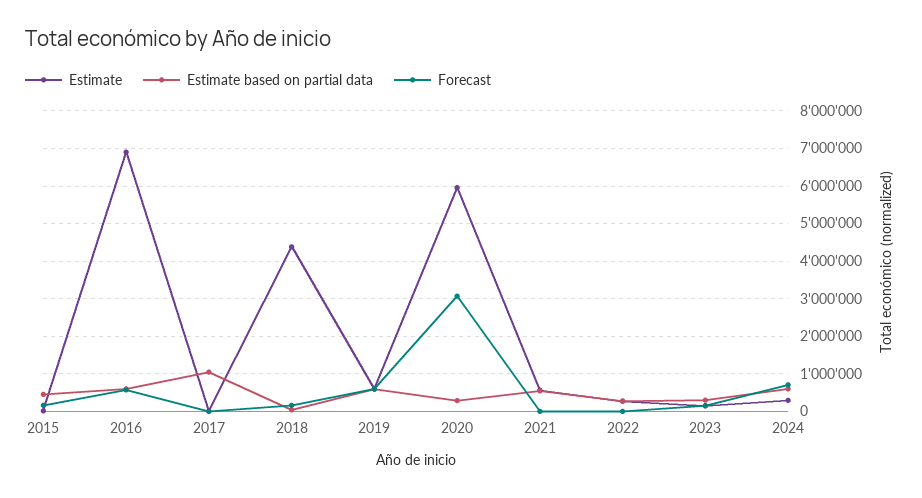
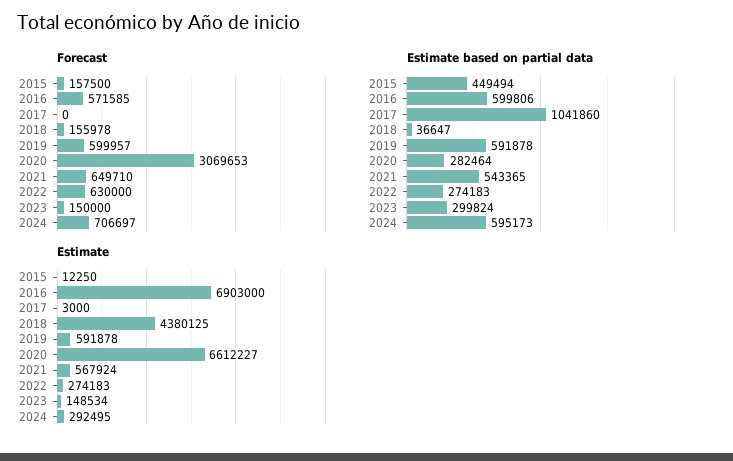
Estimate, 2020: 6000000 -> 6612227
Forecast, 2021: 0 -> 649710
Forecast, 2022: 0 -> 630000

